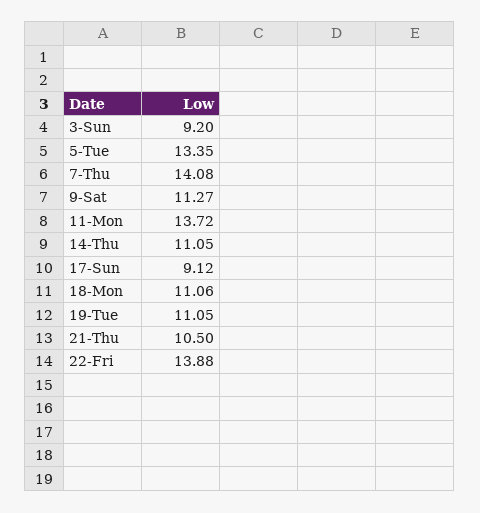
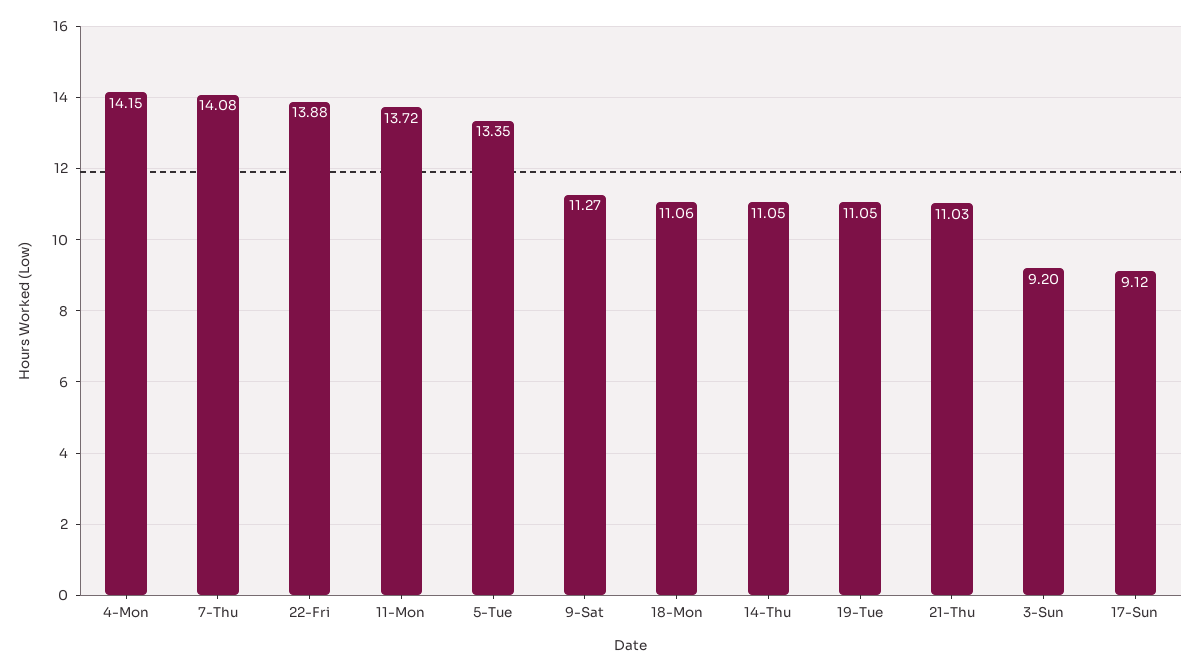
21-Thu: 10.5 -> 11.03
4-Mon: none -> 14.15

